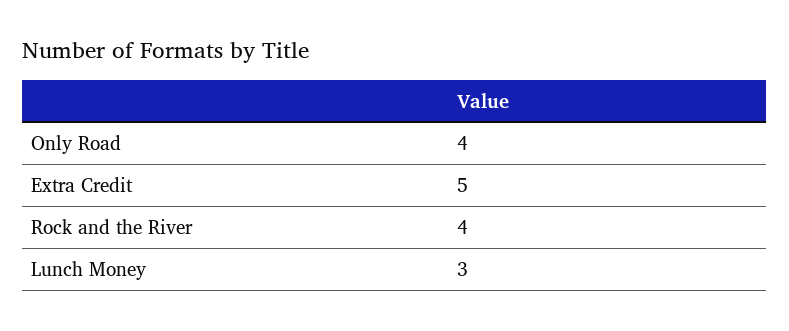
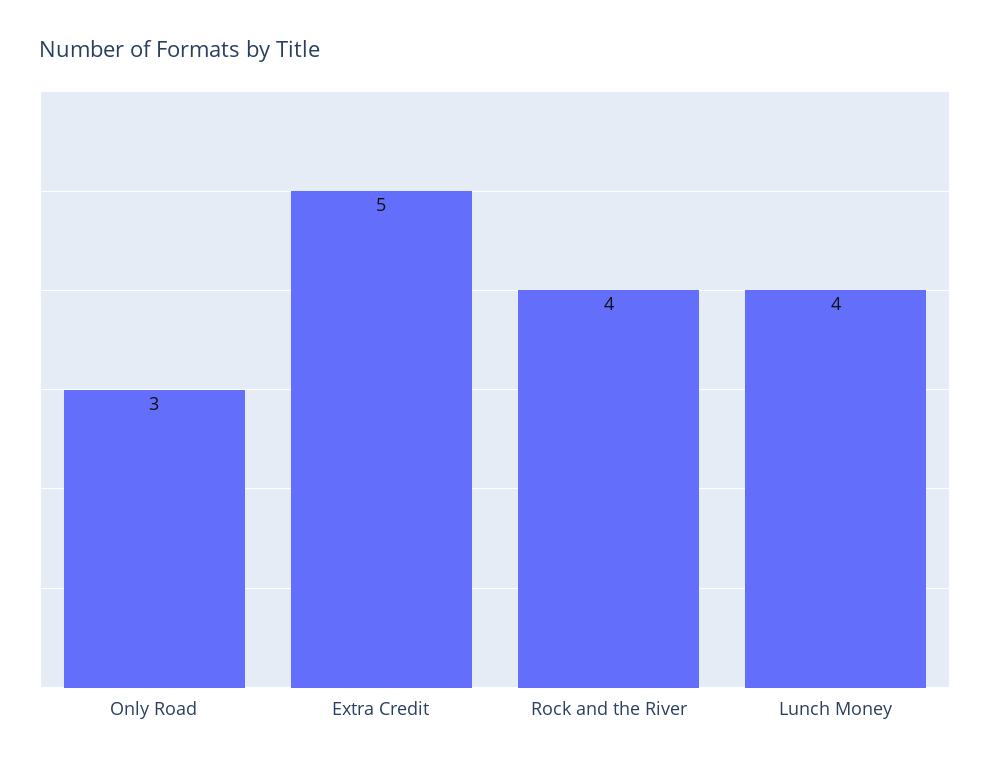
Only Road: 4 -> 3
Lunch Money: 3 -> 4

